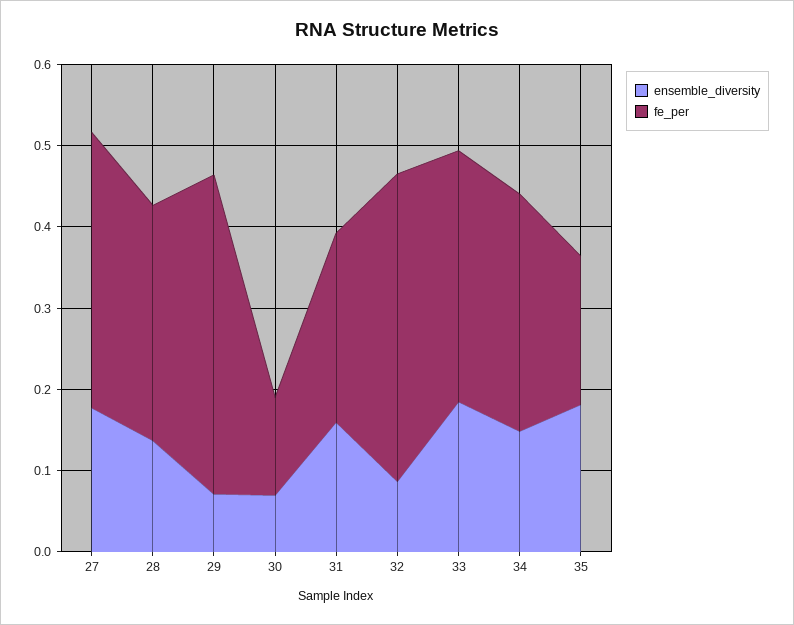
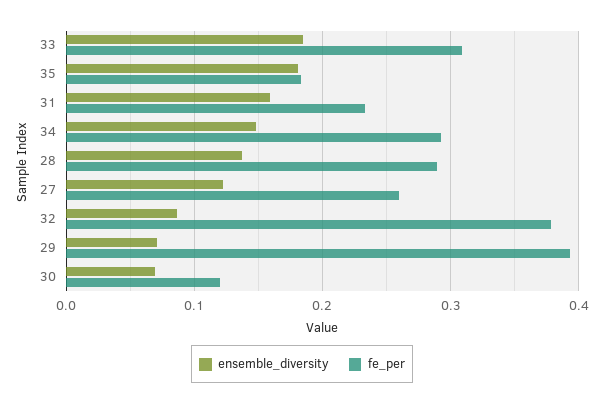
ensemble_diversity, 27: 0.18 -> 0.12
fe_per, 27: 0.34 -> 0.26

